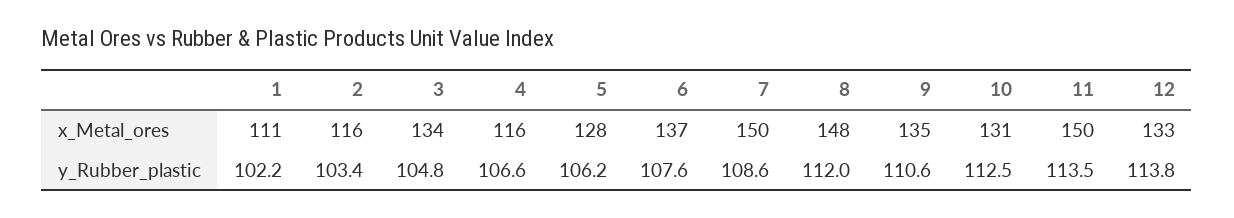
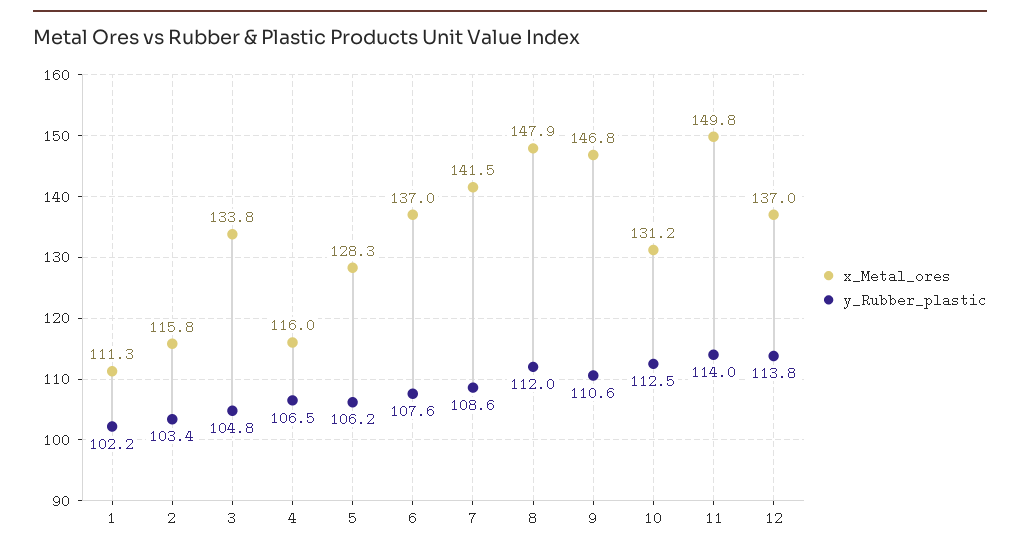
x_Metal_ores, 7: 150 -> 141.5
x_Metal_ores, 9: 135 -> 146.8
x_Metal_ores, 12: 133 -> 137
y_Rubber_plastic, 4: 106.6 -> 106.5
y_Rubber_plastic, 11: 113.5 -> 114

